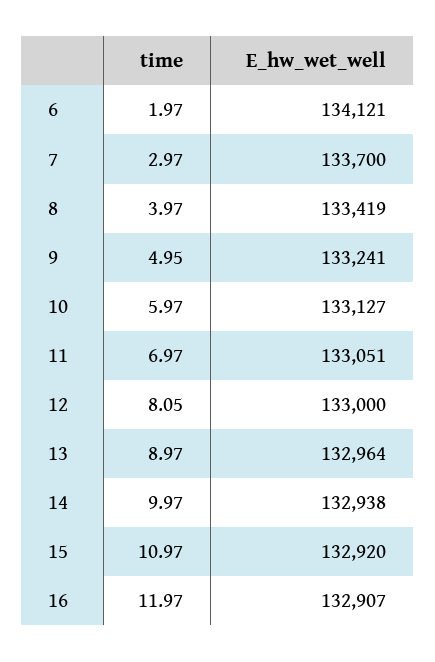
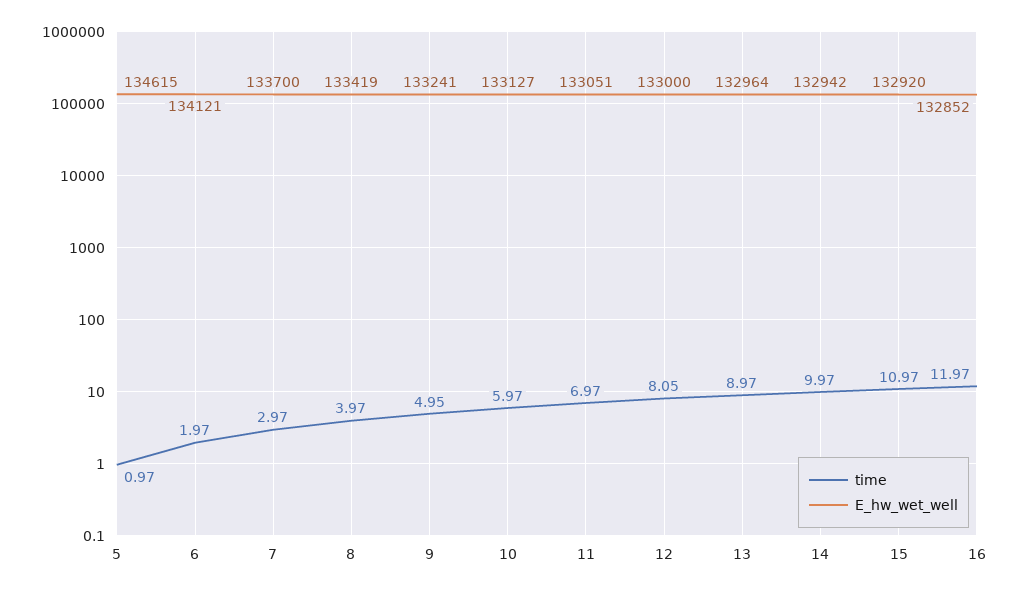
E_hw_wet_well, 14: 132938 -> 132942
E_hw_wet_well, 16: 132907 -> 132852
time, 5: none -> 0.97
E_hw_wet_well, 5: none -> 134615

